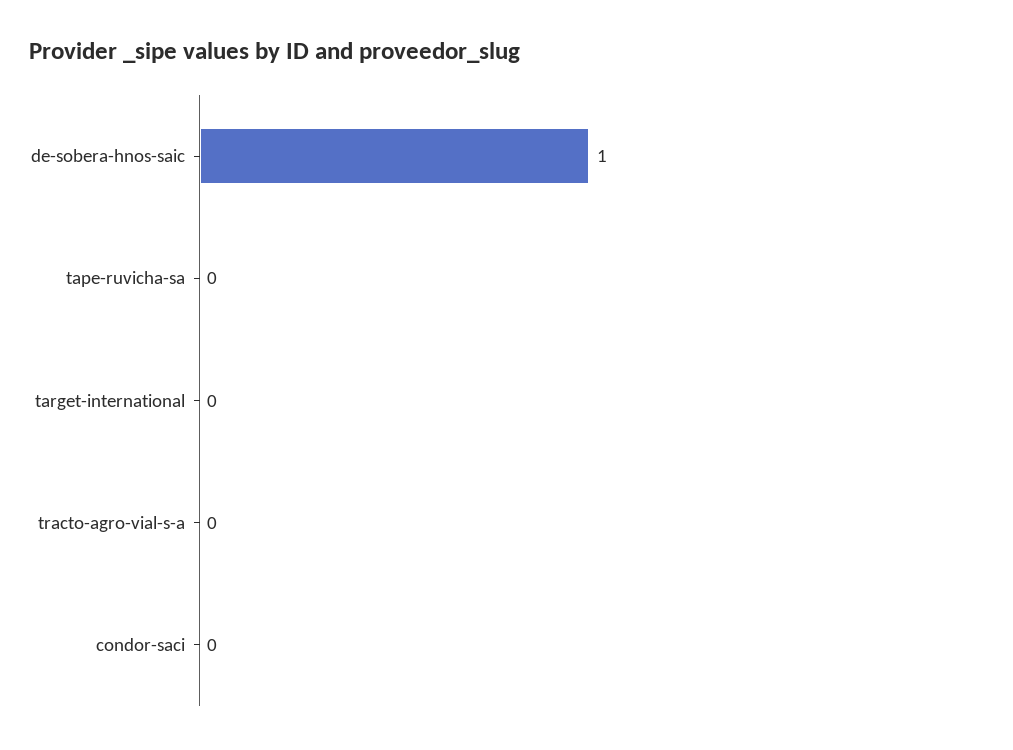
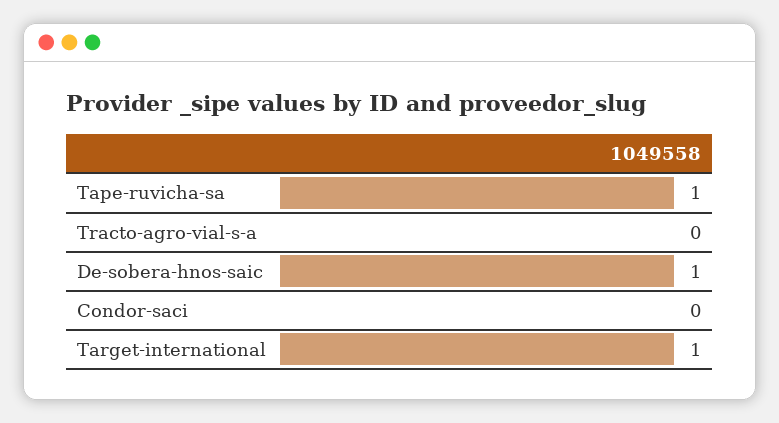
tape-ruvicha-sa: 0 -> 1
target-international: 0 -> 1

